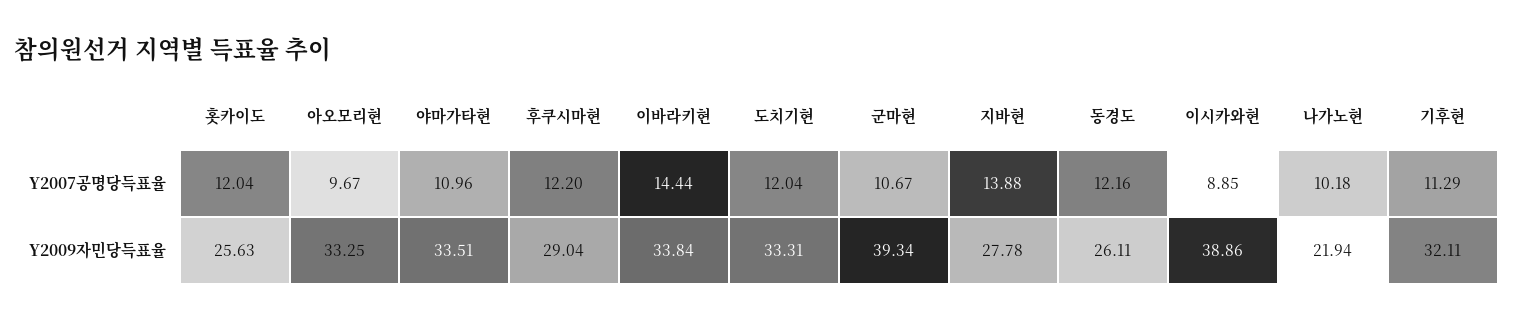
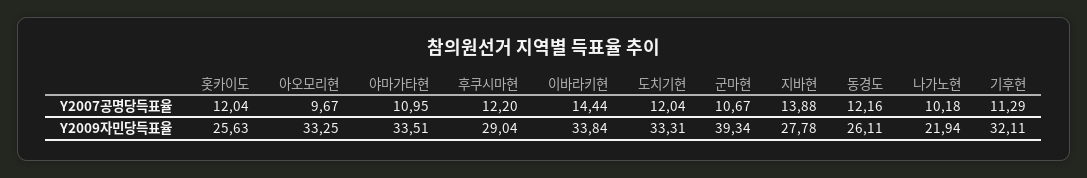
야마가타현, Y2007공명당득표율: 10.96 -> 10.95
이시카와현, Y2007공명당득표율: 8.85 -> none
이시카와현, Y2009자민당득표율: 38.86 -> none

